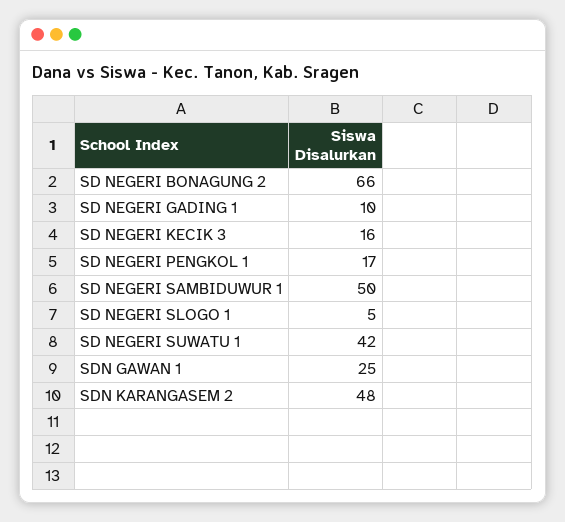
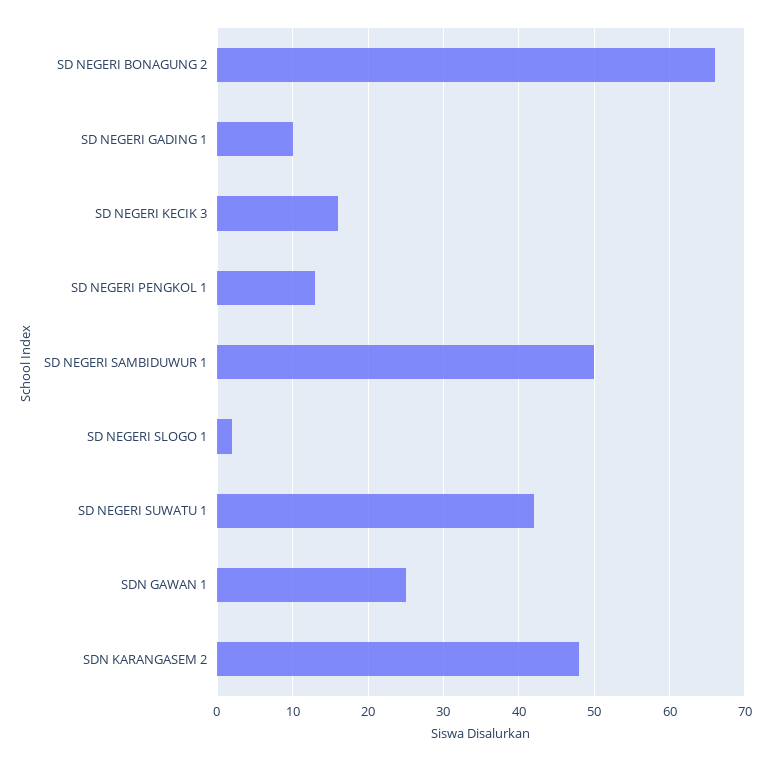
SD NEGERI PENGKOL 1: 17 -> 13
SD NEGERI SLOGO 1: 5 -> 2

